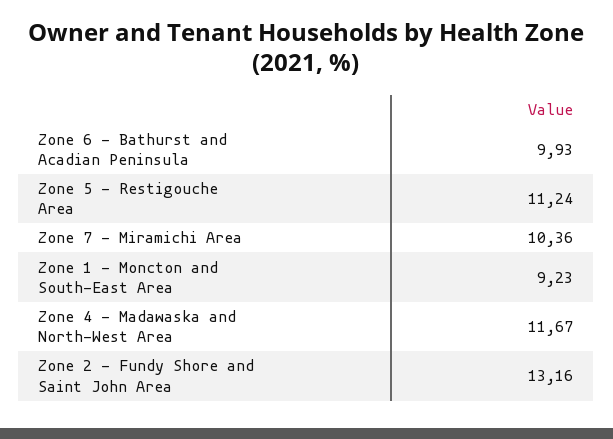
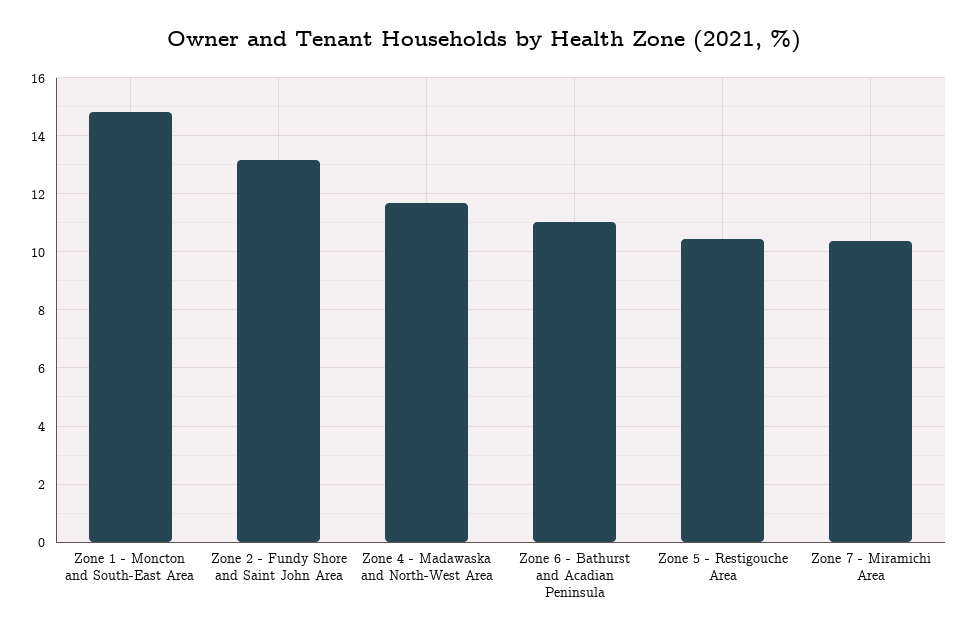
Zone 6 - Bathurst and Acadian Peninsula: 9.93 -> 11
Zone 5 - Restigouche Area: 11.24 -> 10.5
Zone 1 - Moncton and South-East Area: 9.23 -> 14.75

